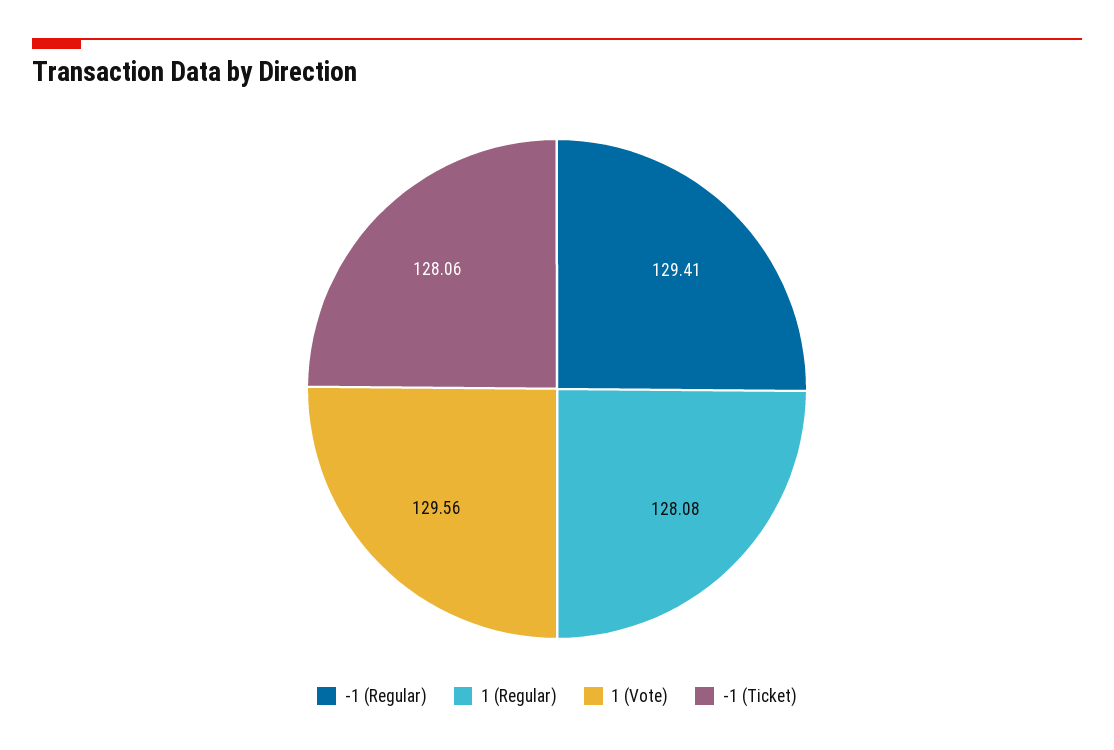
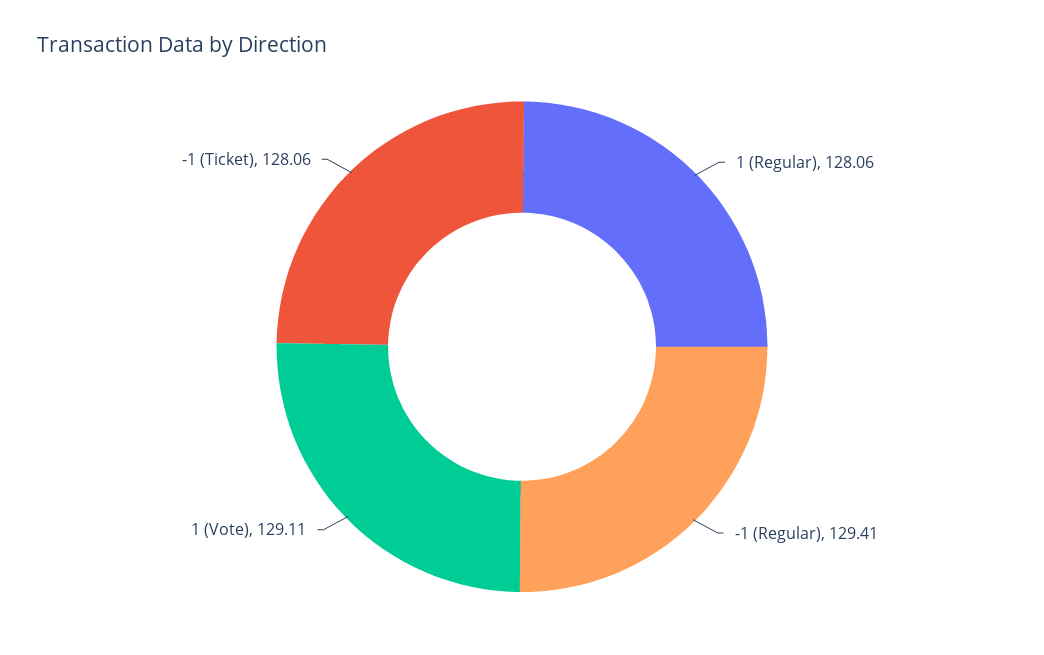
1 (Regular): 128.08 -> 128.06
1 (Vote): 129.56 -> 129.11

